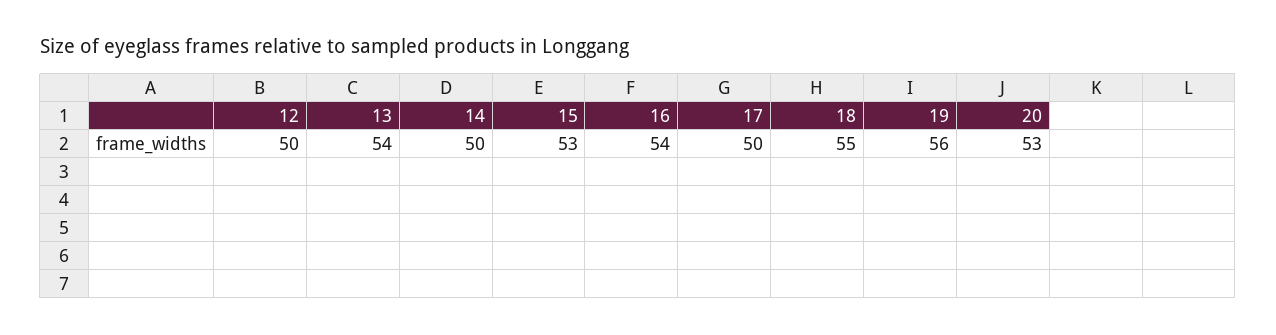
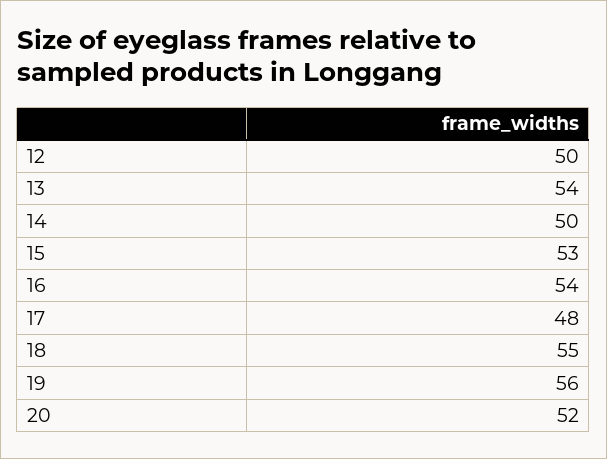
17: 50 -> 48
20: 53 -> 52

